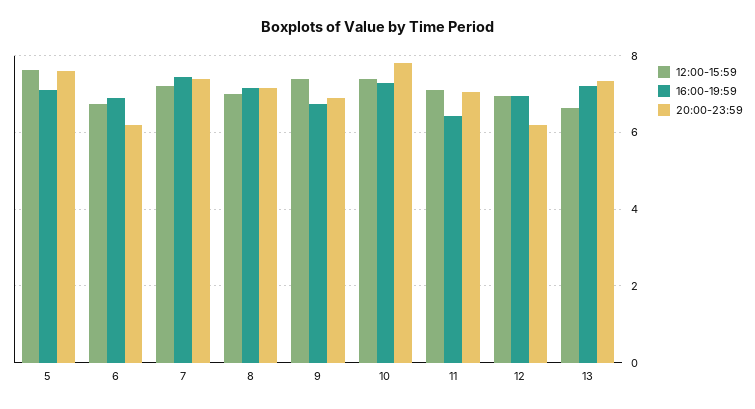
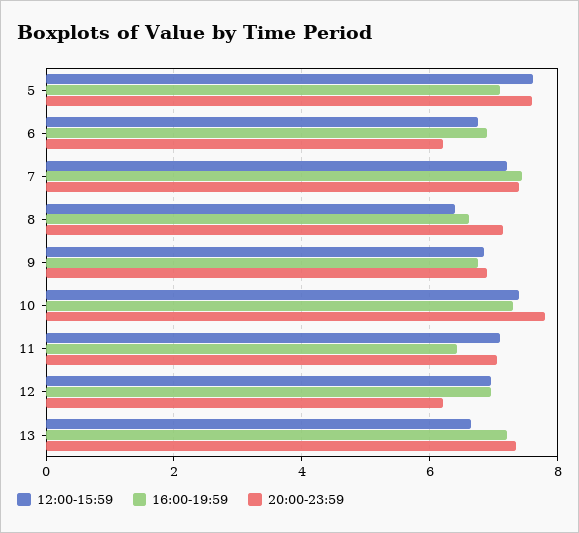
12:00-15:59, 8: 7 -> 6.4
16:00-19:59, 8: 7.2 -> 6.6
12:00-15:59, 9: 7.4 -> 6.8

